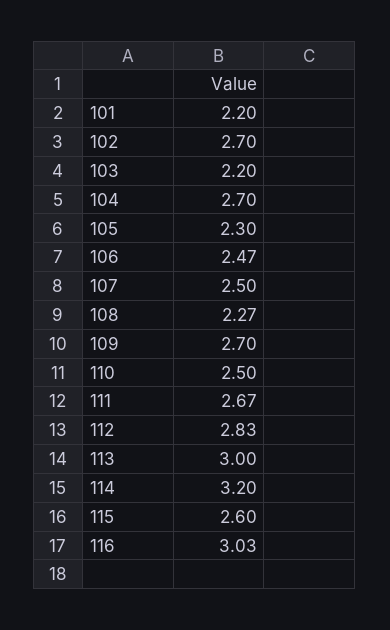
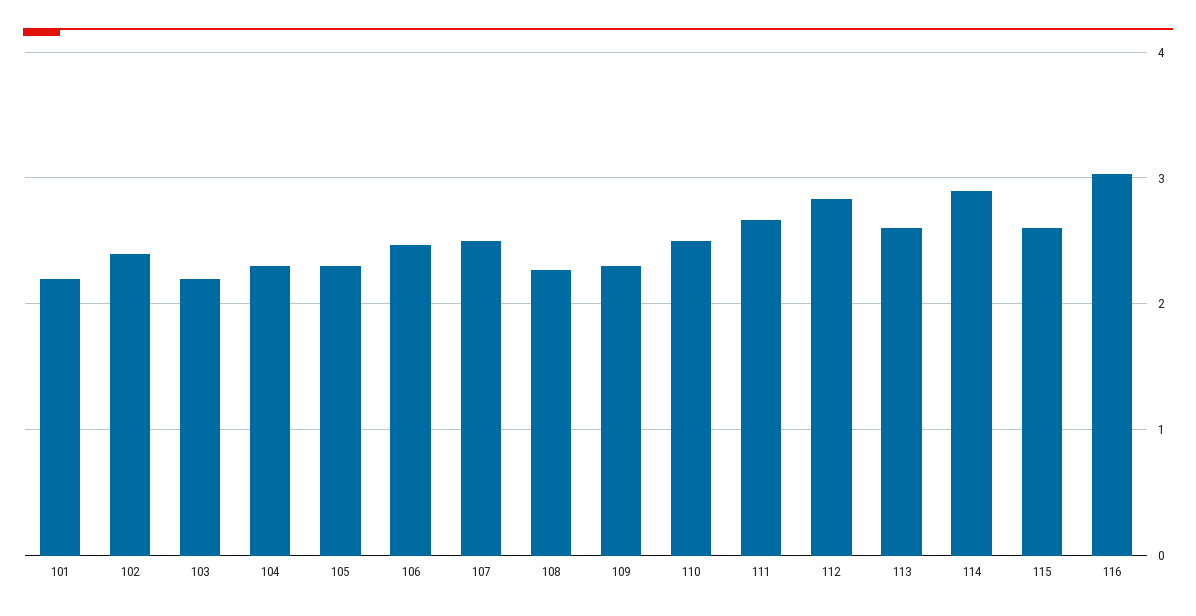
102: 2.7 -> 2.4
104: 2.7 -> 2.3
109: 2.7 -> 2.3
113: 3 -> 2.6
114: 3.2 -> 2.9

